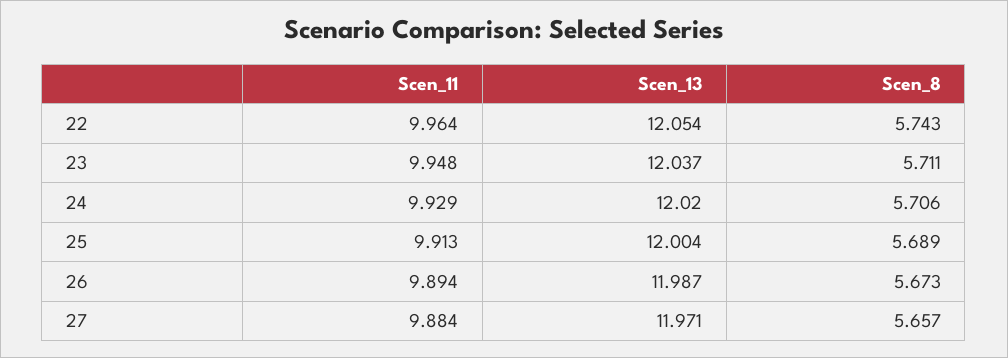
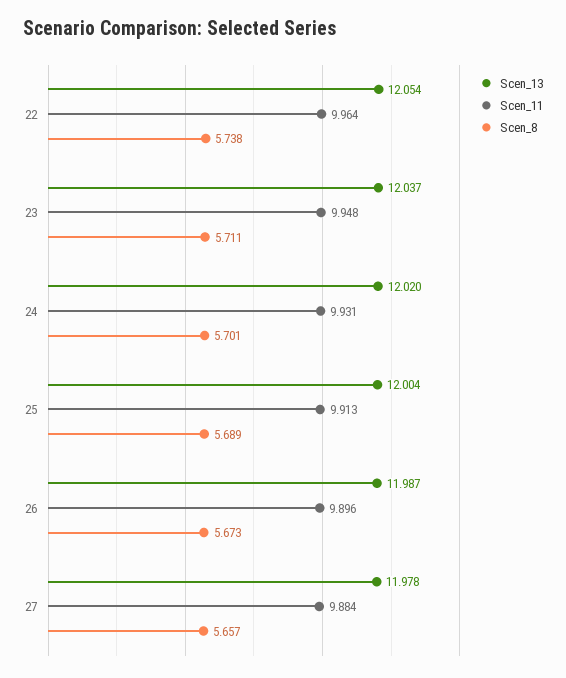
Scen_8, 22: 5.743 -> 5.738
Scen_11, 24: 9.929 -> 9.931
Scen_8, 24: 5.706 -> 5.701
Scen_11, 26: 9.894 -> 9.896
Scen_13, 27: 11.971 -> 11.978

